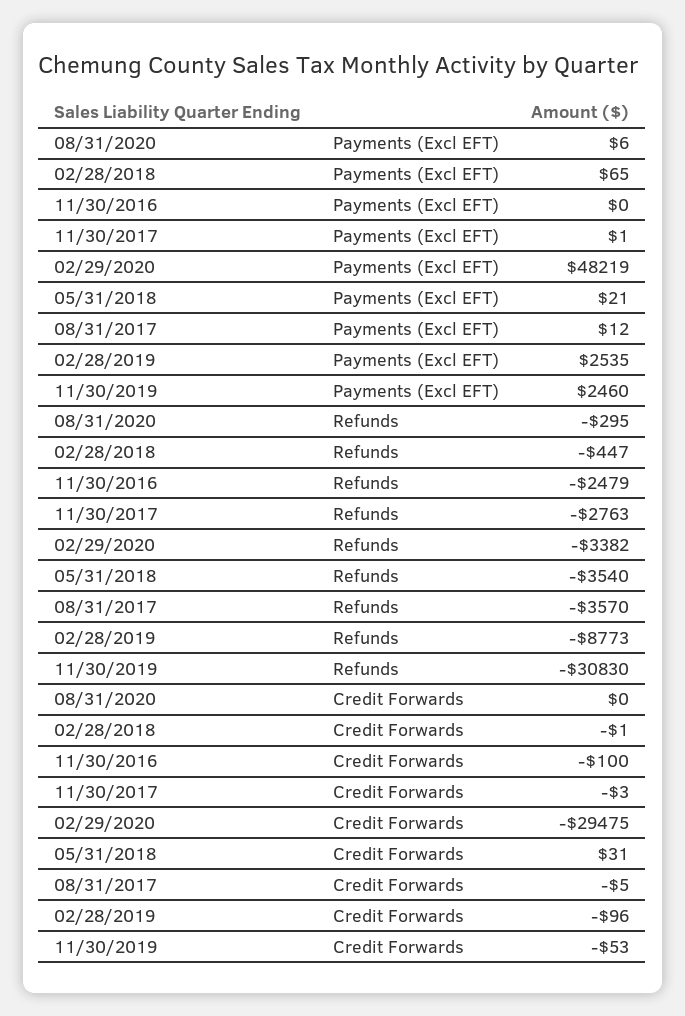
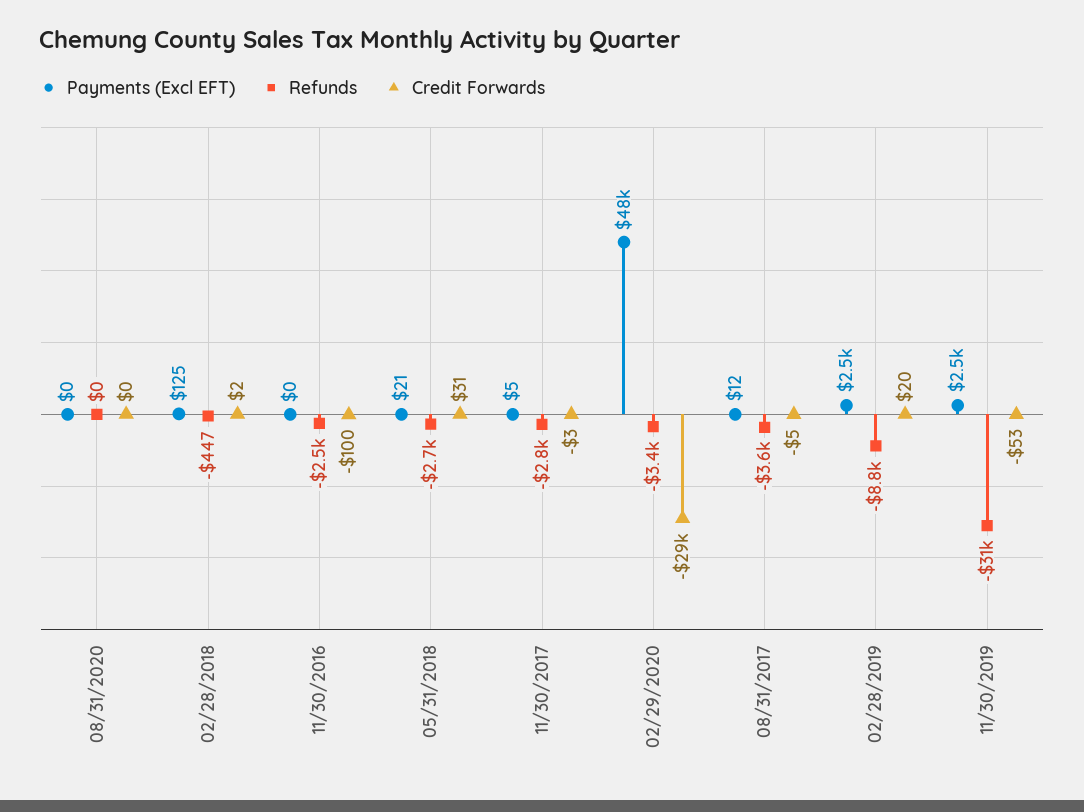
Payments (Excl EFT), 08/31/2020: 6 -> 0
Payments (Excl EFT), 02/28/2018: 65 -> 125
Payments (Excl EFT), 11/30/2017: 1 -> 5
Refunds, 08/31/2020: -295 -> 0
Refunds, 05/31/2018: -3540 -> -2700
Credit Forwards, 02/28/2018: -1 -> 2
Credit Forwards, 02/28/2019: -96 -> 20

